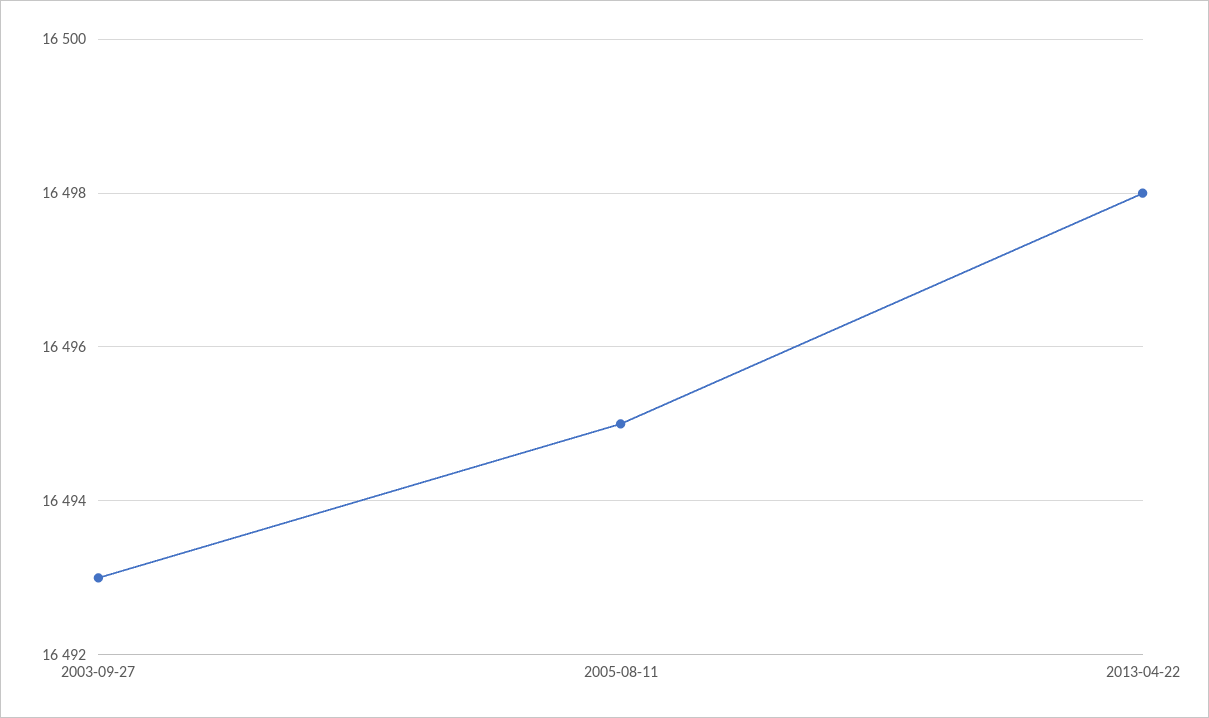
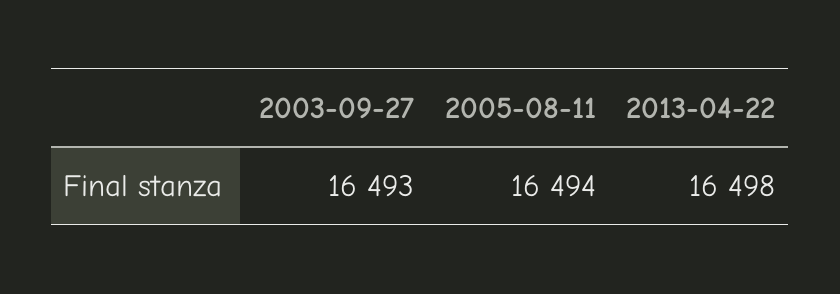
2005-08-11: 16495 -> 16494

